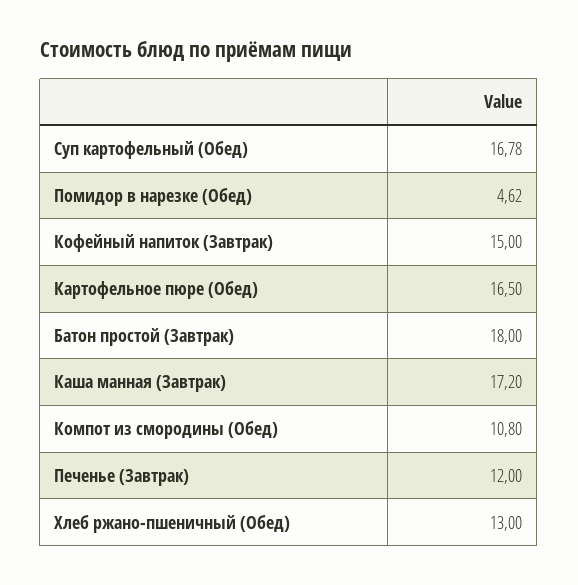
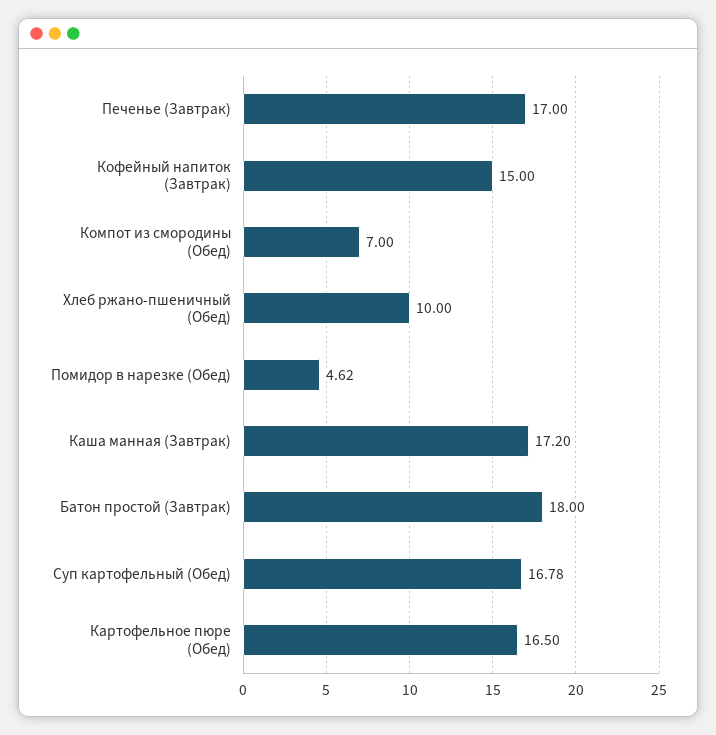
Компот из смородины (Обед): 10.8 -> 7
Печенье (Завтрак): 12 -> 17
Хлеб ржано-пшеничный (Обед): 13 -> 10

